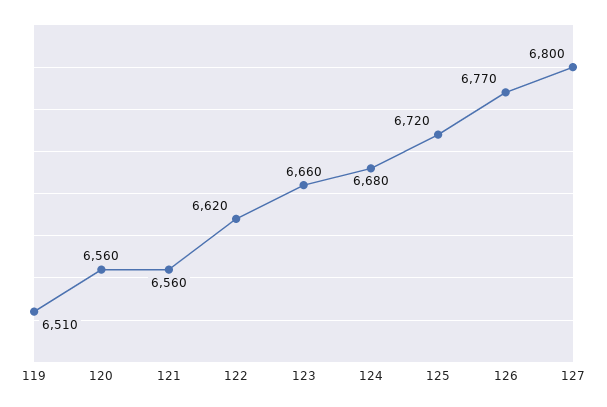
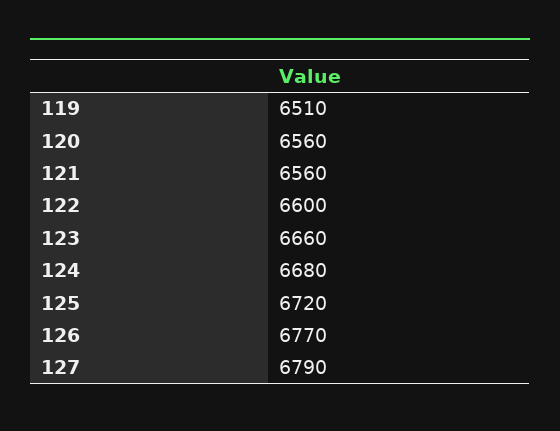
122: 6620 -> 6600
127: 6800 -> 6790

